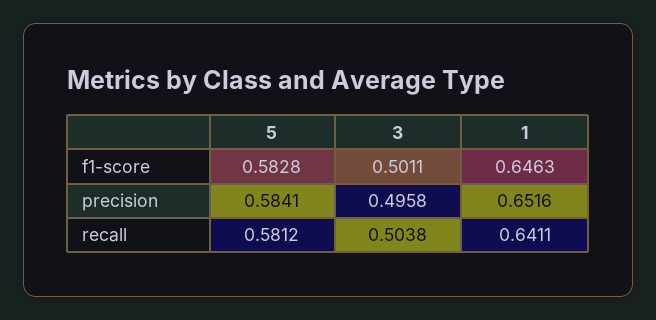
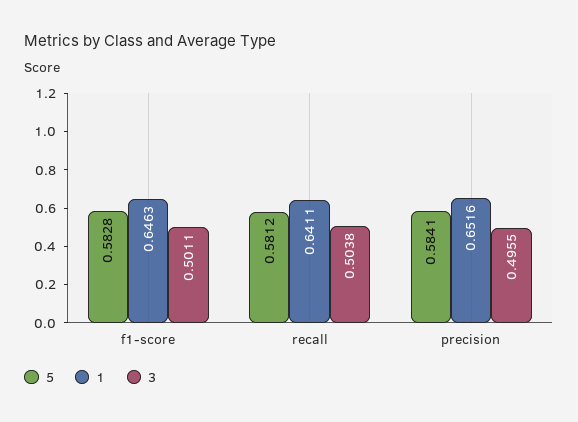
3, precision: 0.4958 -> 0.4955

